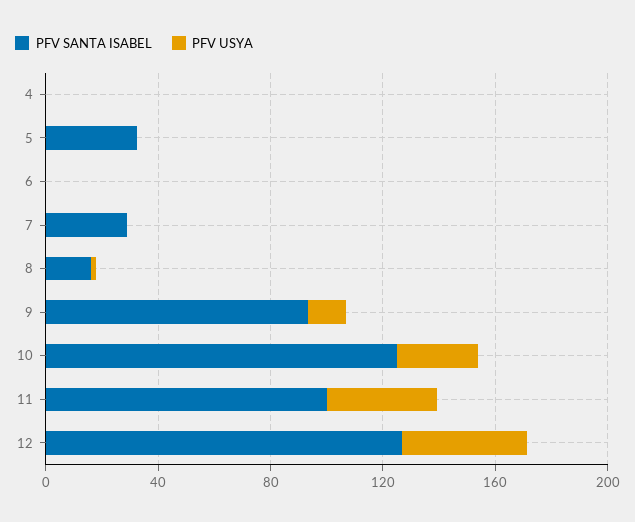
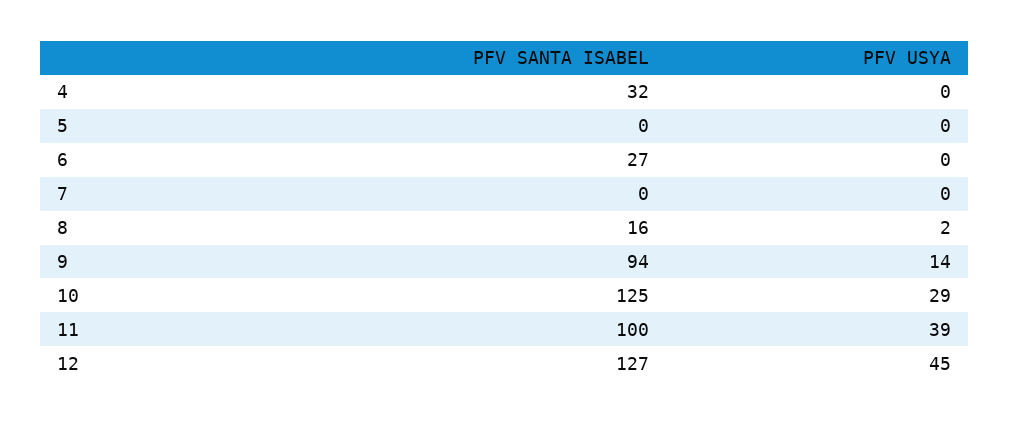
PFV SANTA ISABEL, 4: 0 -> 32
PFV SANTA ISABEL, 5: 30 -> 0
PFV SANTA ISABEL, 6: 0 -> 27
PFV SANTA ISABEL, 7: 30 -> 0

